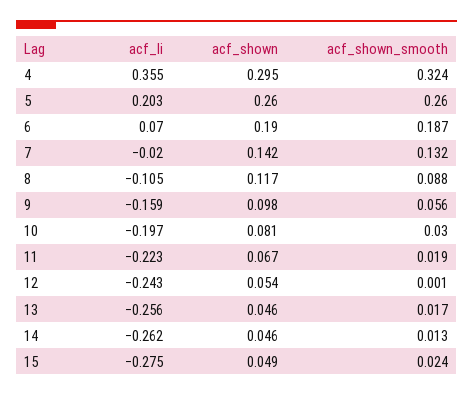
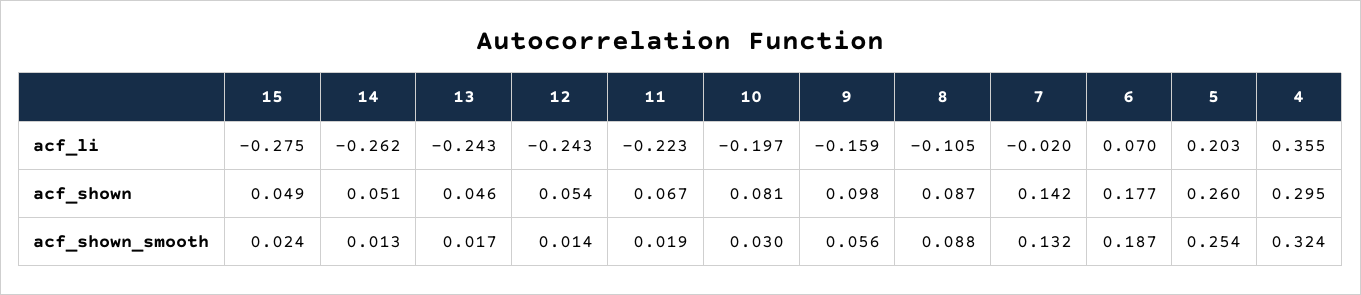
acf_shown_smooth, 5: 0.26 -> 0.254
acf_shown, 6: 0.19 -> 0.177
acf_shown, 8: 0.117 -> 0.087
acf_shown_smooth, 12: 0.001 -> 0.014
acf_li, 13: -0.256 -> -0.243
acf_shown, 14: 0.046 -> 0.051

